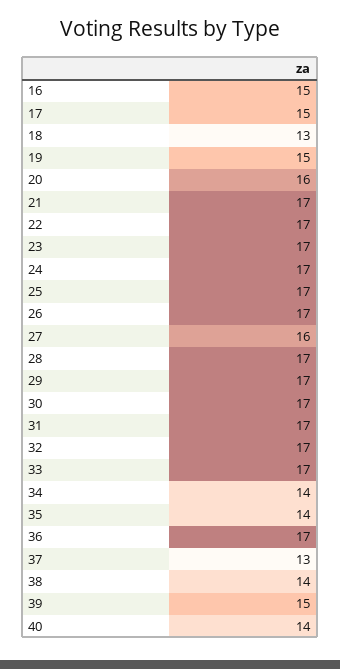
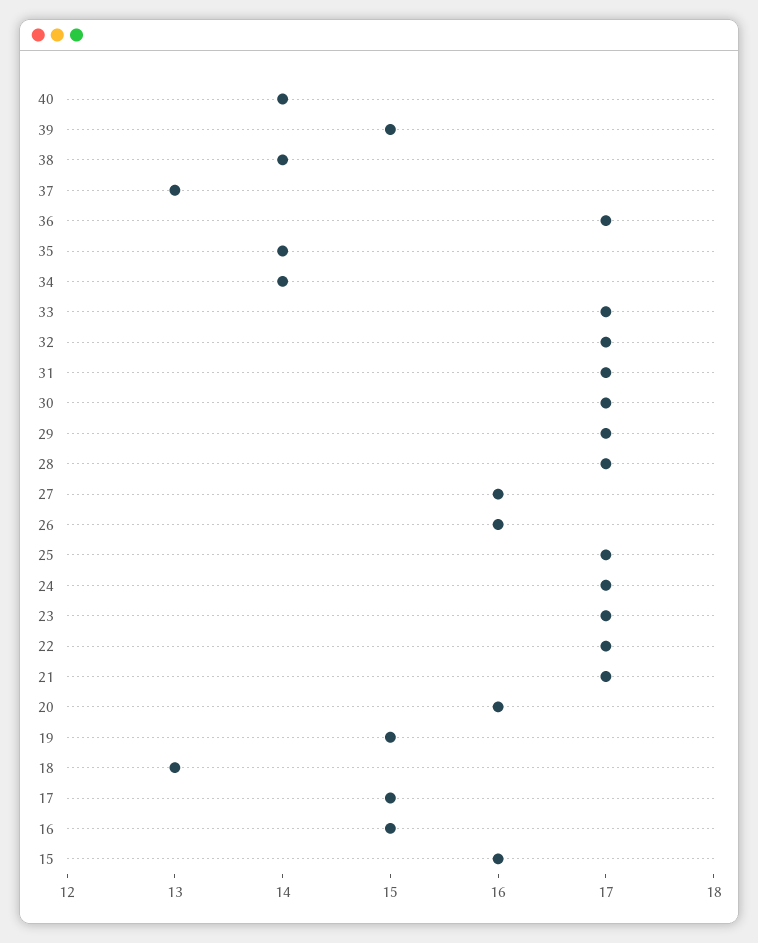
26: 17 -> 16
15: none -> 16

